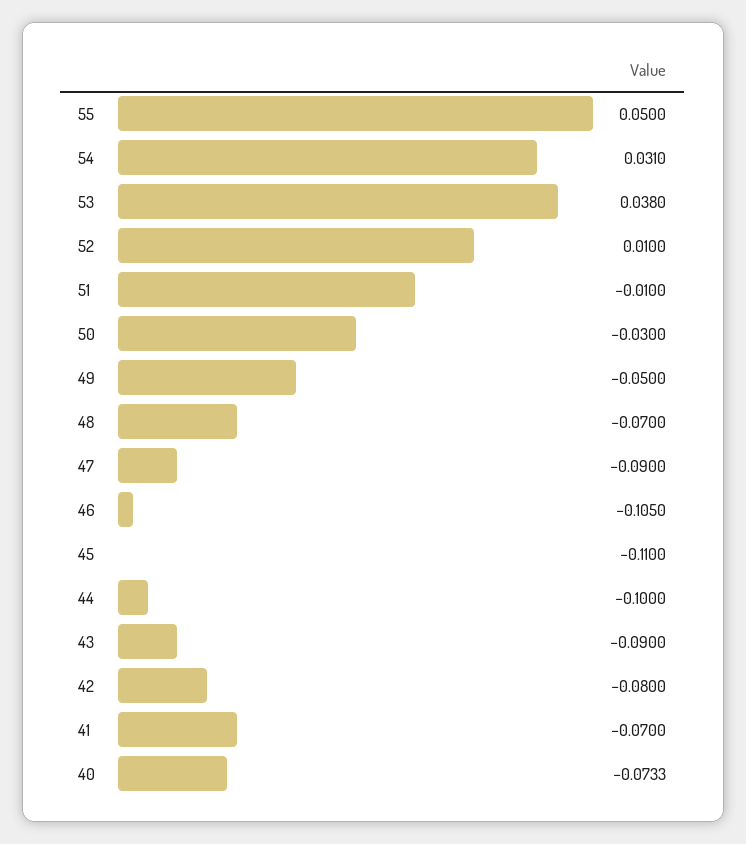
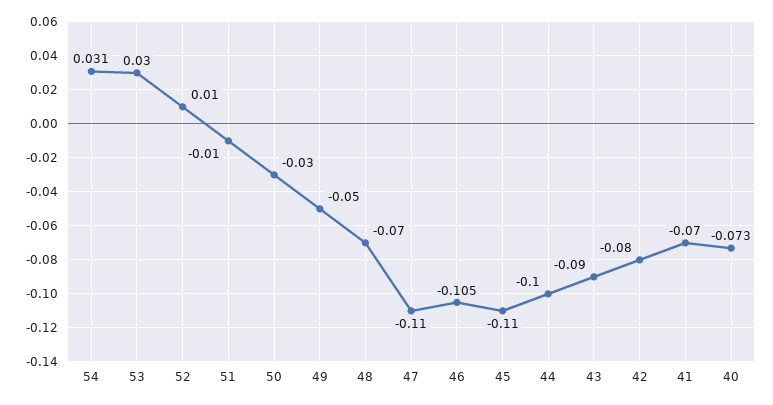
55: 0.05 -> none
53: 0.038 -> 0.03
47: -0.09 -> -0.11

